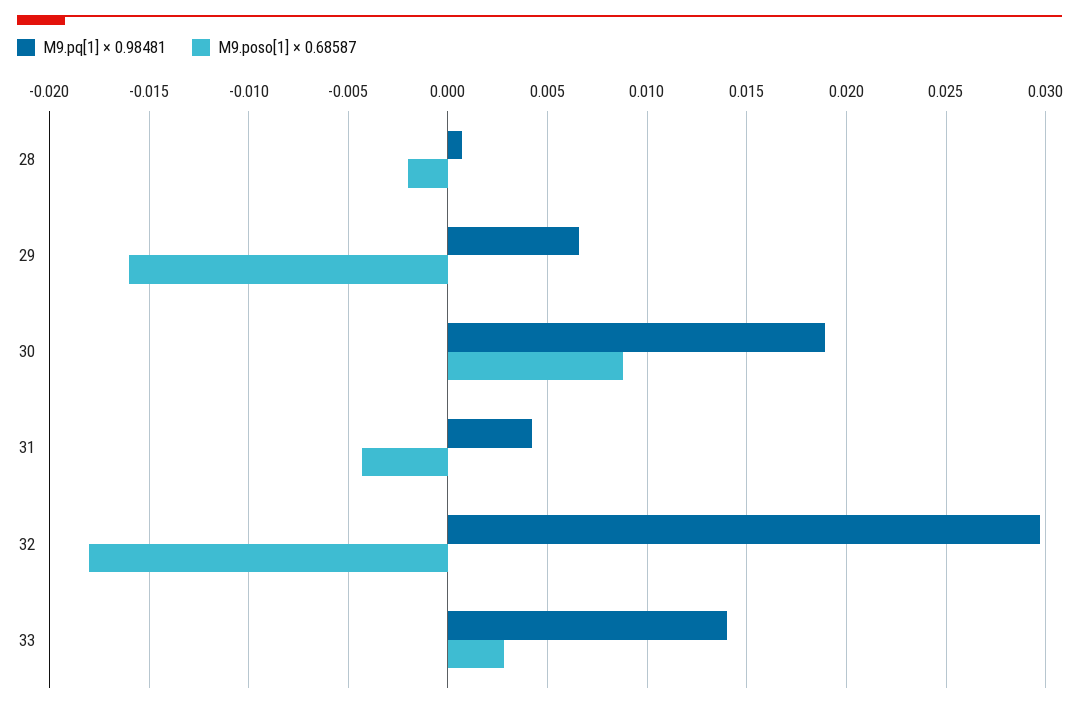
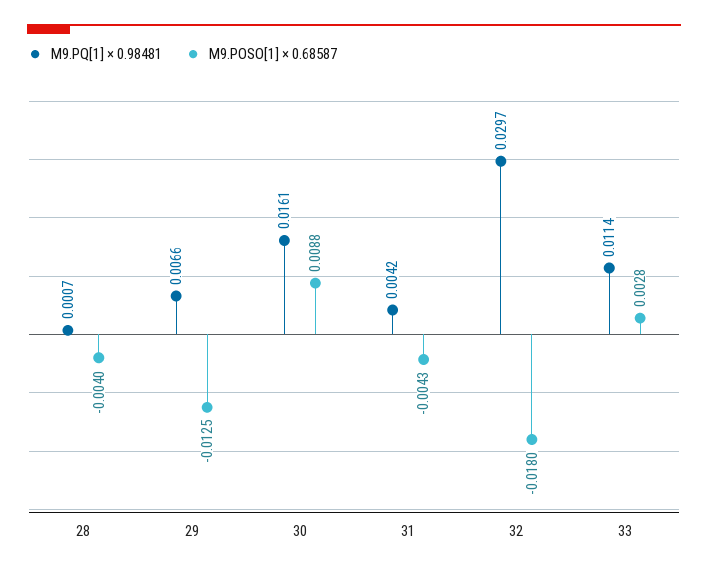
M9.poso[1] × 0.68587, 28: -0.002 -> -0.004
M9.poso[1] × 0.68587, 29: -0.016 -> -0.0125
M9.pq[1] × 0.98481, 30: 0.019 -> 0.0161
M9.pq[1] × 0.98481, 33: 0.014 -> 0.0114

